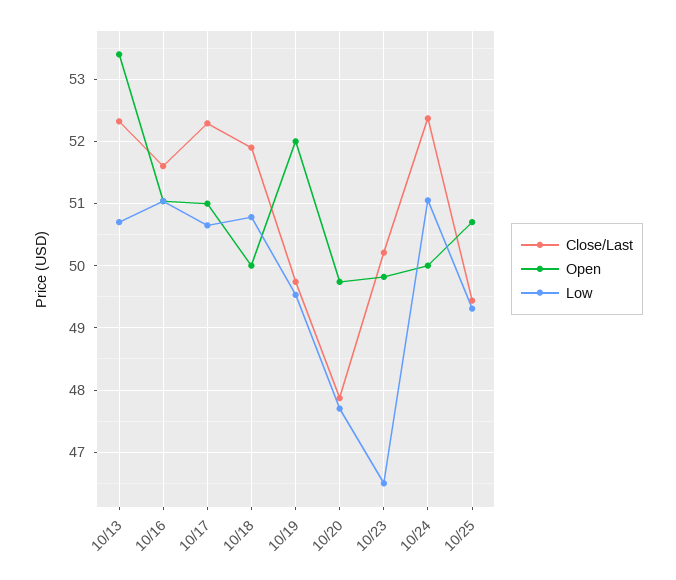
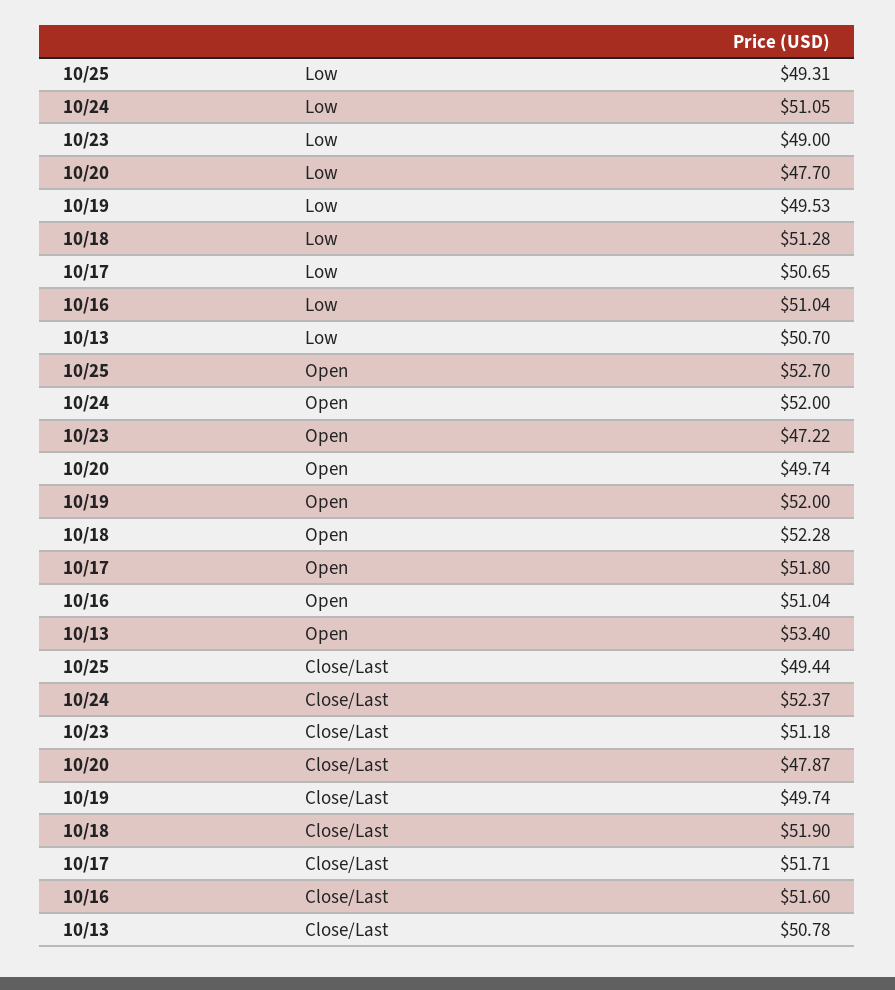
Close/Last, 10/13: 52.3 -> 50.78
Close/Last, 10/17: 52.3 -> 51.71
Open, 10/17: 51 -> 51.8
Open, 10/18: 50 -> 52.28
Low, 10/18: 50.8 -> 51.28
Close/Last, 10/23: 50.2 -> 51.18
Open, 10/23: 49.8 -> 47.22
Low, 10/23: 46.5 -> 49
Open, 10/24: 50 -> 52
Open, 10/25: 50.7 -> 52.7

